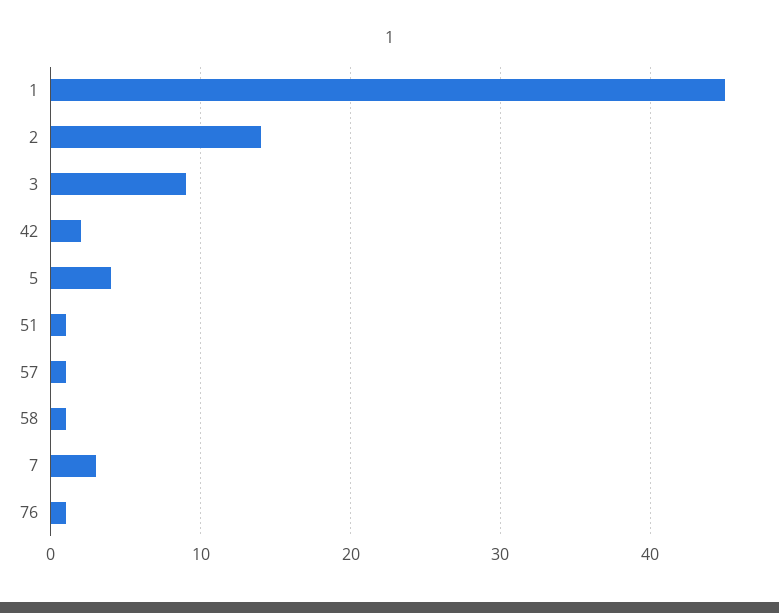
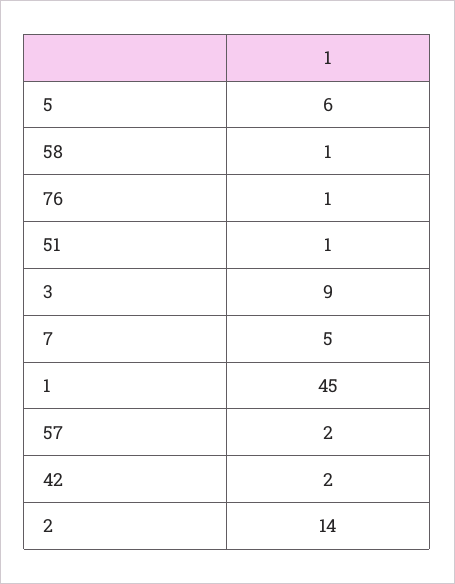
5: 4 -> 6
57: 1 -> 2
7: 3 -> 5

